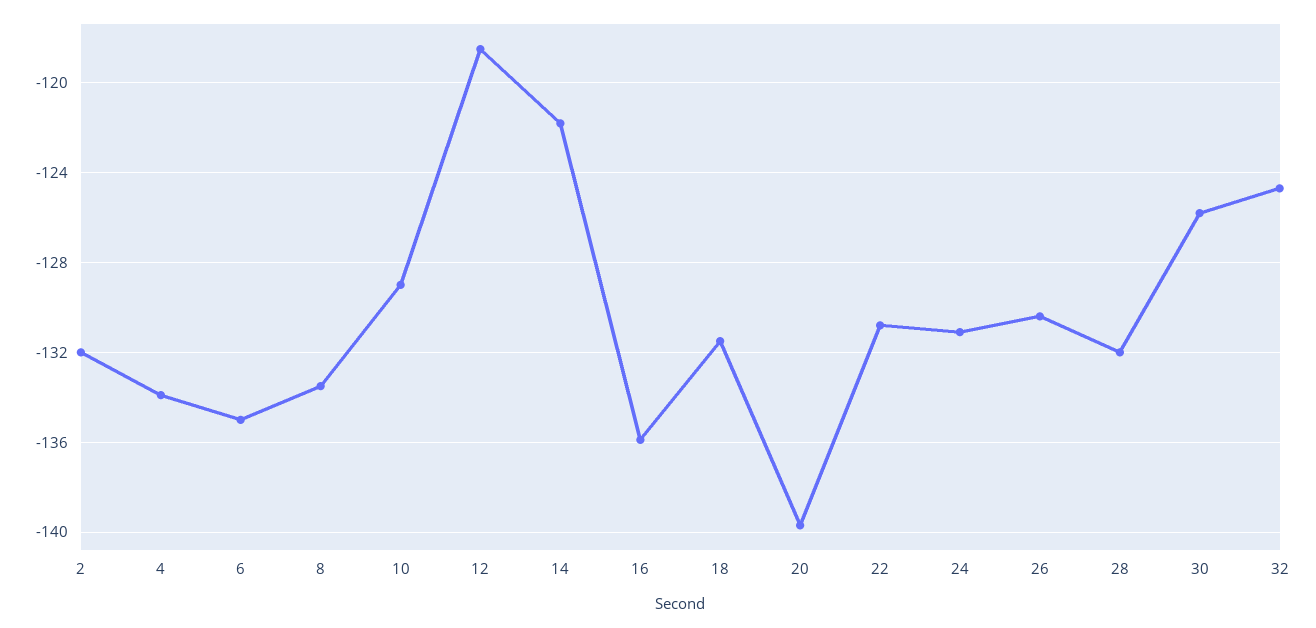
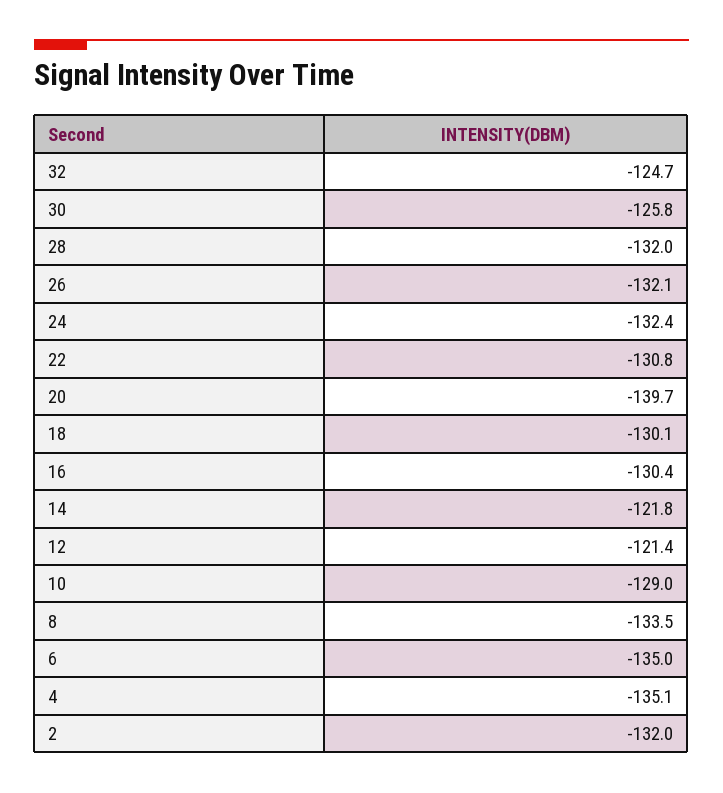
4: -134 -> -135.1
12: -118.5 -> -121.4
16: -136 -> -130.4
18: -131.5 -> -130.1
24: -131 -> -132.4
26: -130.5 -> -132.1

